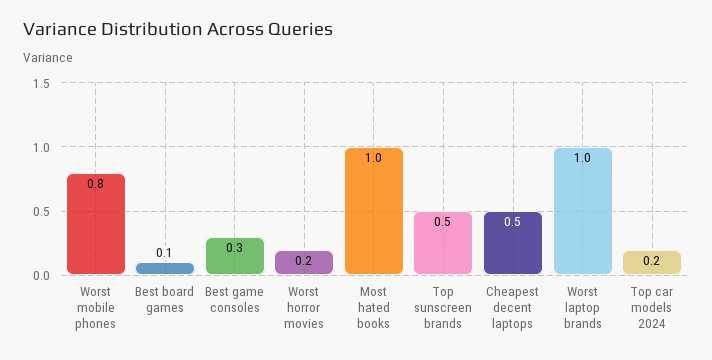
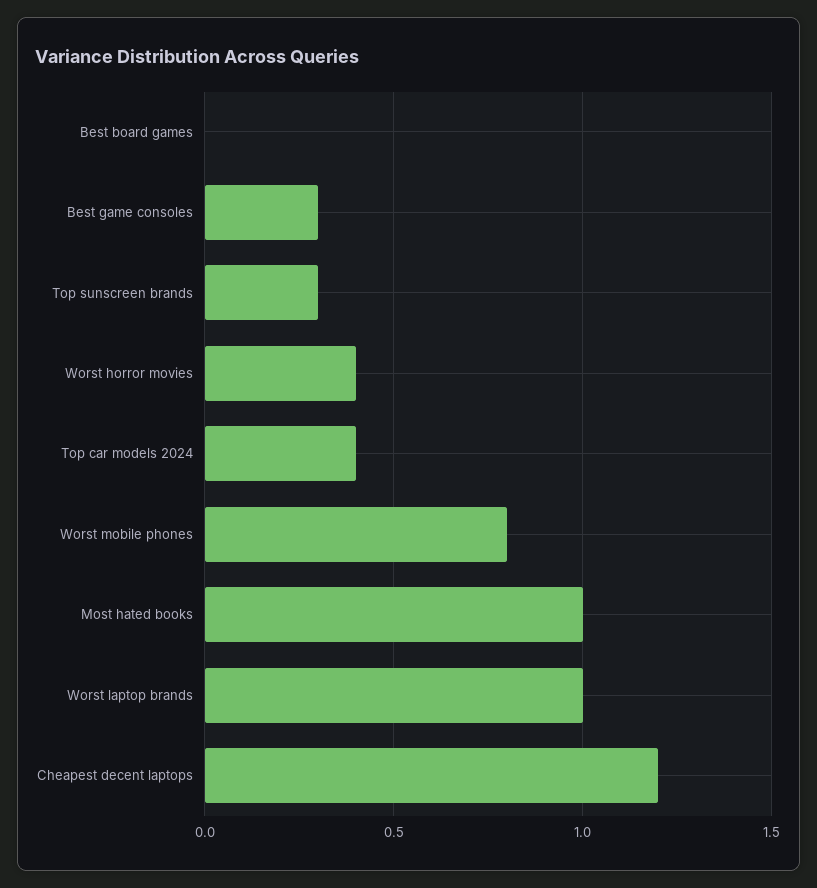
Best board games: 0.1 -> 0
Worst horror movies: 0.2 -> 0.4
Top sunscreen brands: 0.5 -> 0.3
Cheapest decent laptops: 0.5 -> 1.2
Top car models 2024: 0.2 -> 0.4

